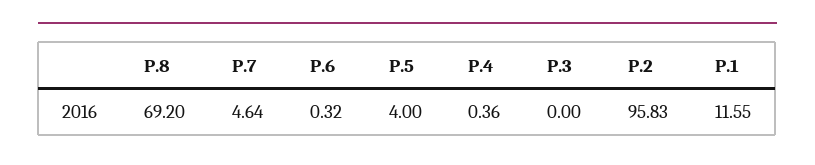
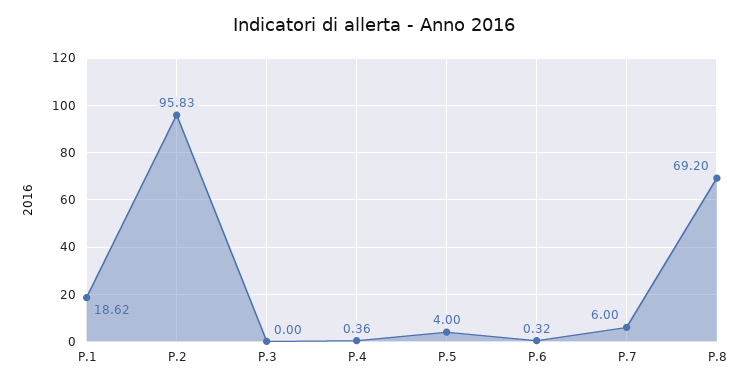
P.7: 4.64 -> 6
P.1: 11.55 -> 18.62

